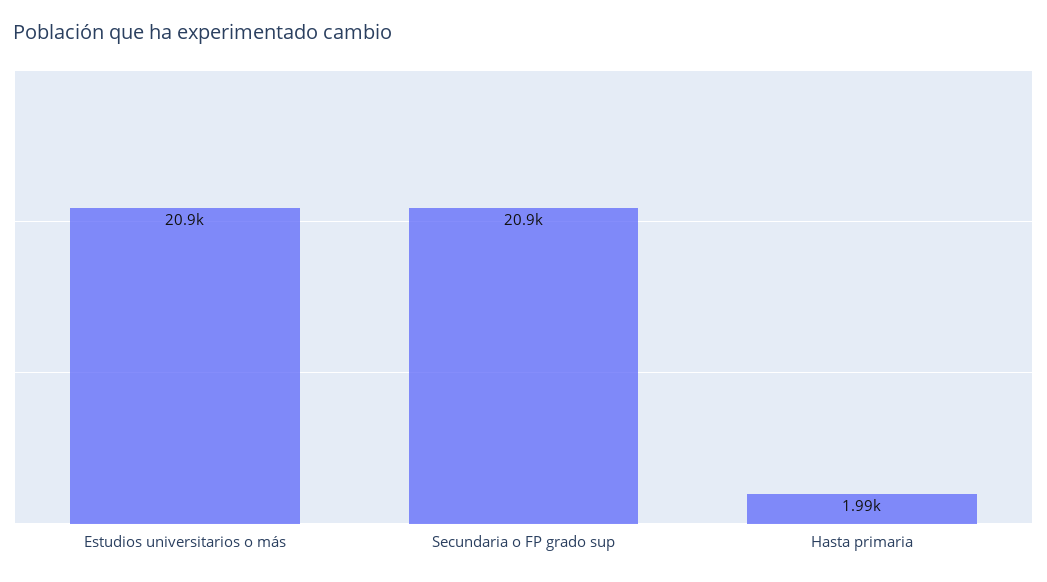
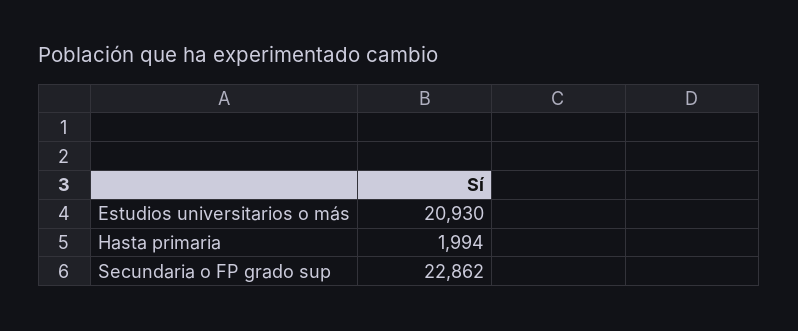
Secundaria o FP grado sup: 20900 -> 22862

